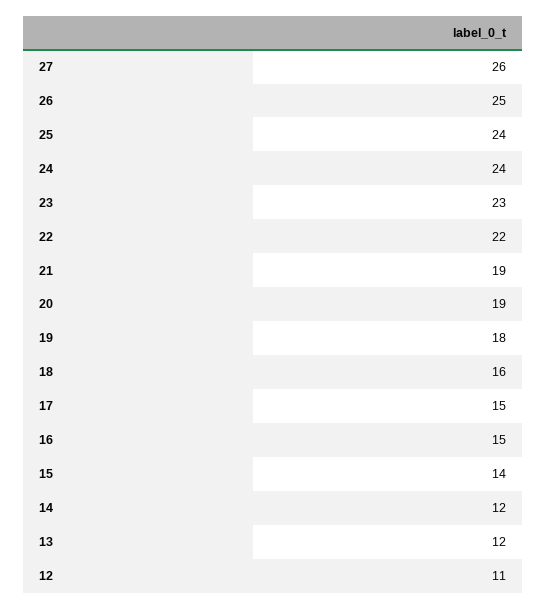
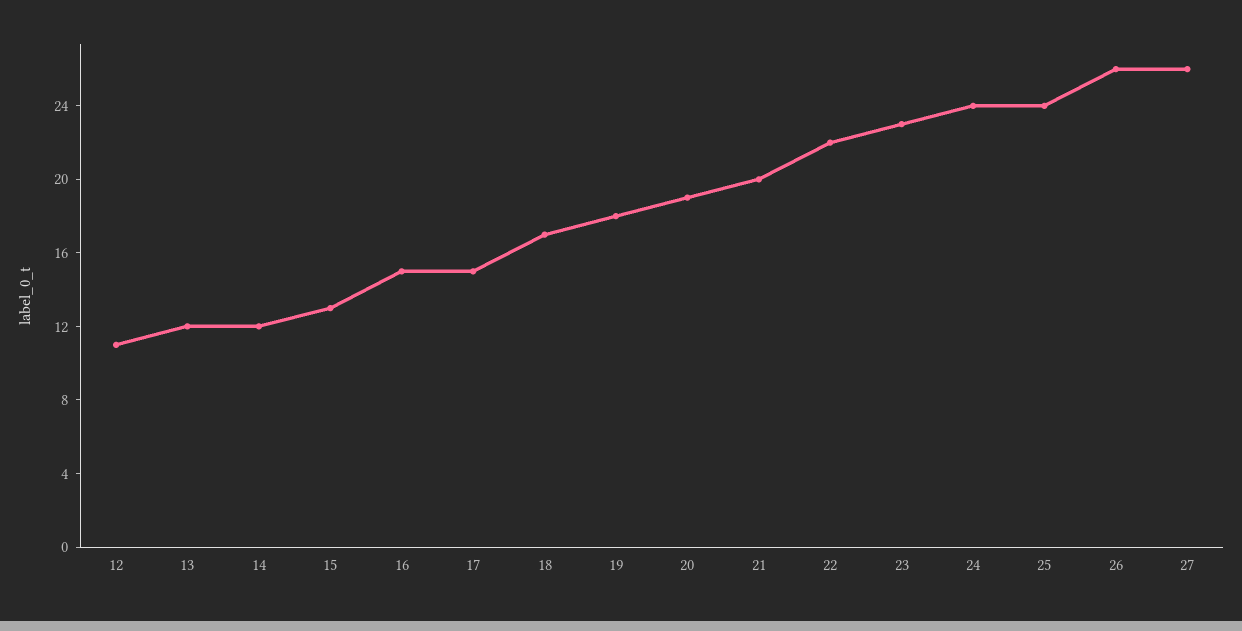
26: 25 -> 26
21: 19 -> 20
18: 16 -> 17
15: 14 -> 13

